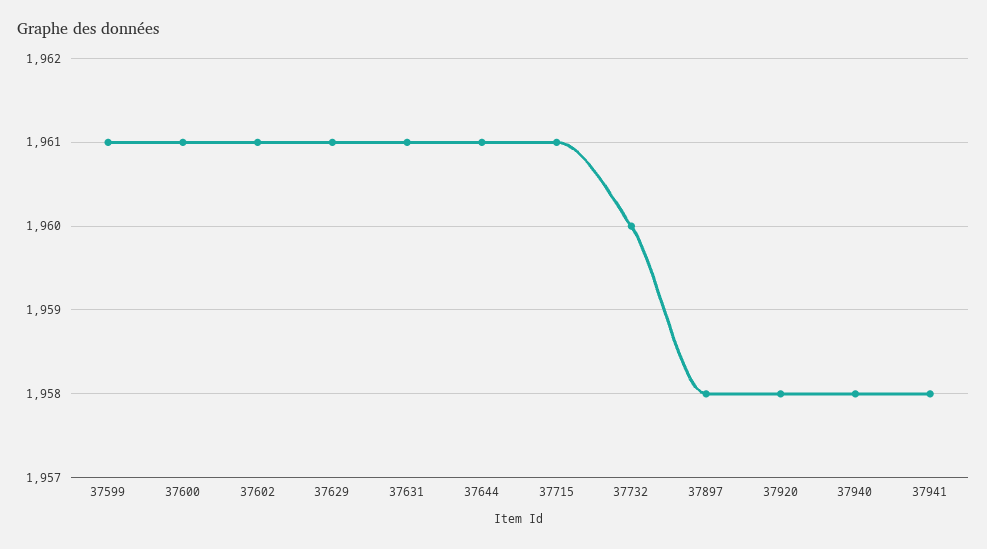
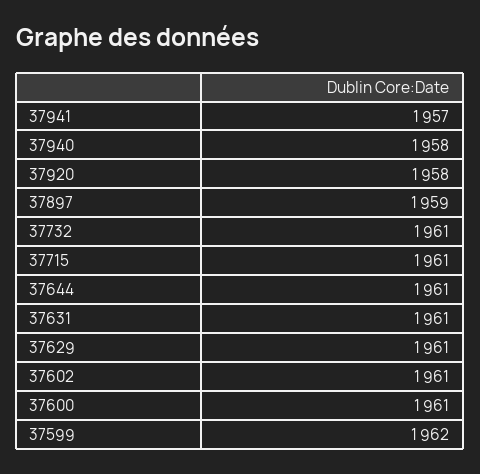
37599: 1961 -> 1962
37732: 1960 -> 1961
37897: 1958 -> 1959
37941: 1958 -> 1957

